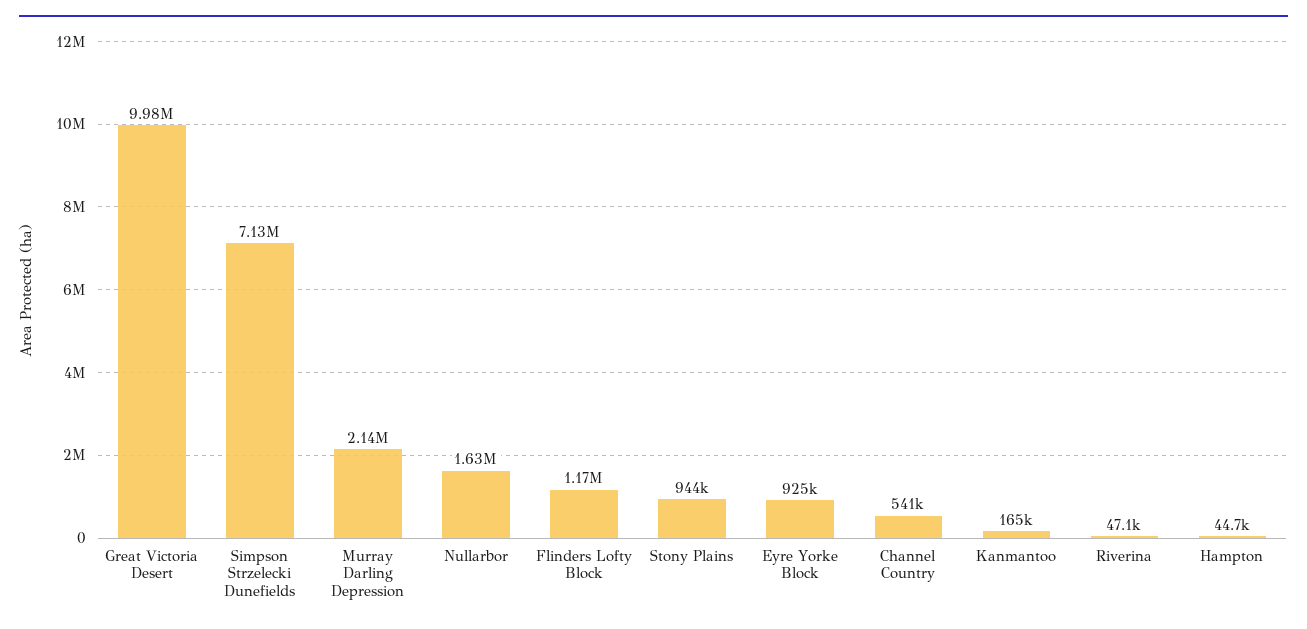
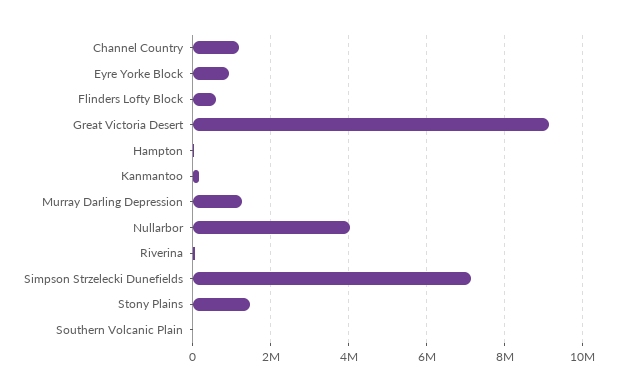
Great Victoria Desert: 9980000 -> 9200000
Murray Darling Depression: 2140000 -> 1200000
Nullarbor: 1630000 -> 4000000
Flinders Lofty Block: 1170000 -> 600000
Stony Plains: 944000 -> 1400000
Channel Country: 541000 -> 1200000
Southern Volcanic Plain: none -> 0

